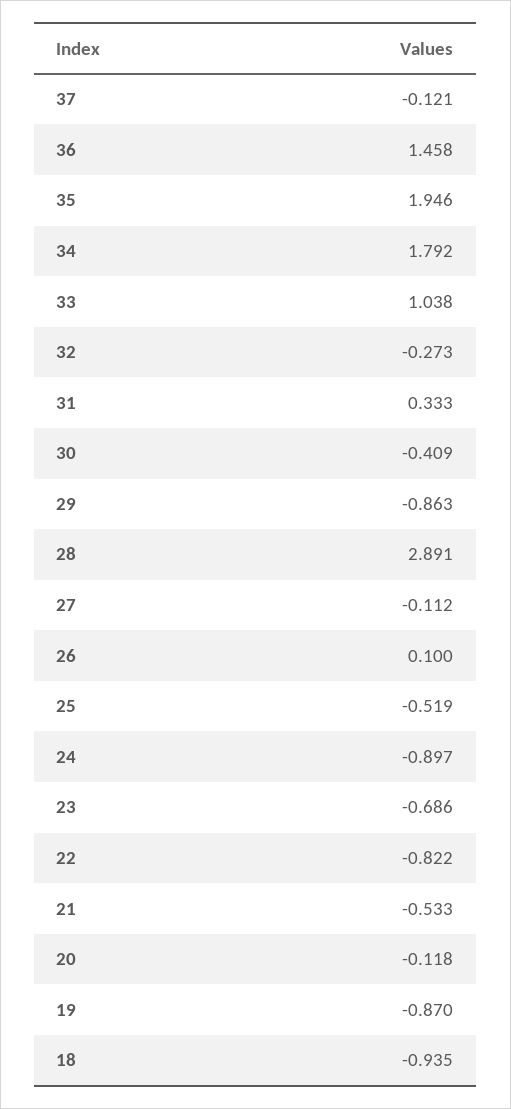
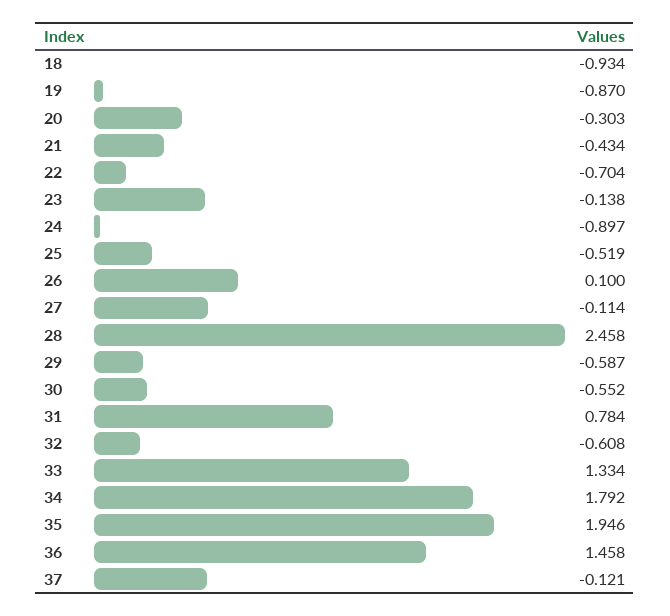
33: 1.038 -> 1.334
32: -0.273 -> -0.608
31: 0.333 -> 0.784
30: -0.409 -> -0.552
29: -0.863 -> -0.587
28: 2.891 -> 2.458
27: -0.112 -> -0.114
23: -0.686 -> -0.138
22: -0.822 -> -0.704
21: -0.533 -> -0.434
20: -0.118 -> -0.303
18: -0.935 -> -0.934

